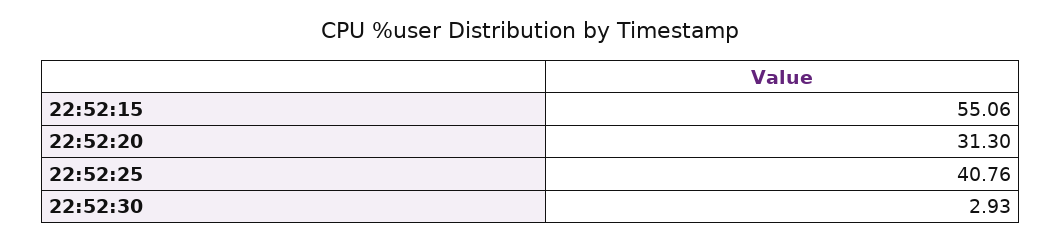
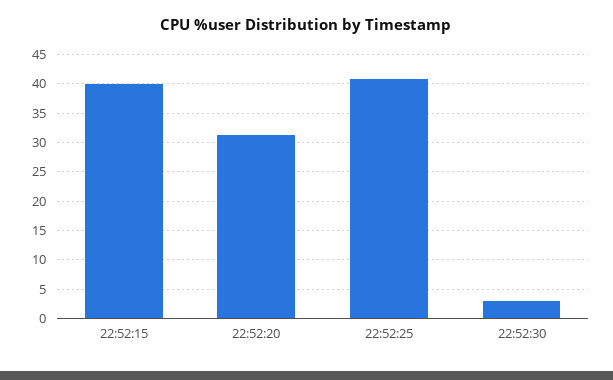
22:52:15: 55.06 -> 40

